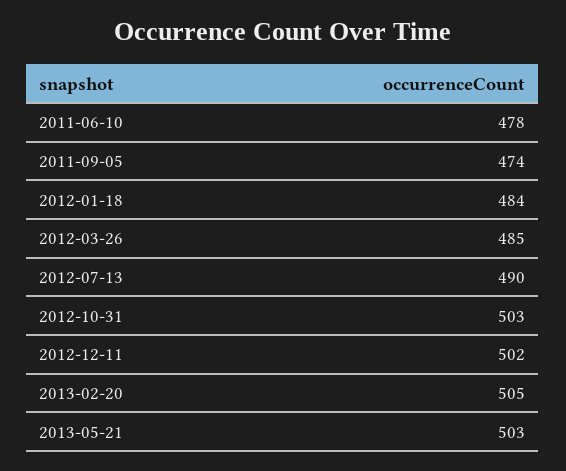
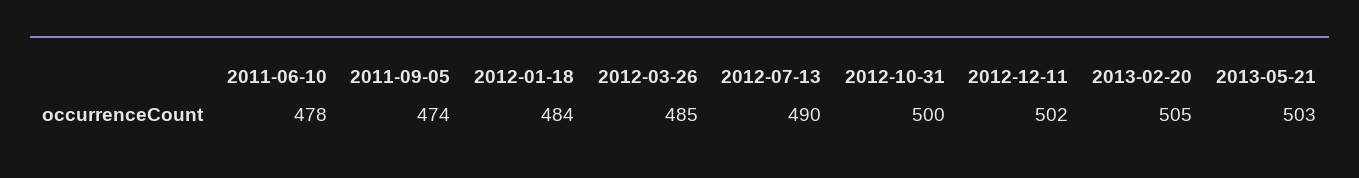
2012-10-31: 503 -> 500

